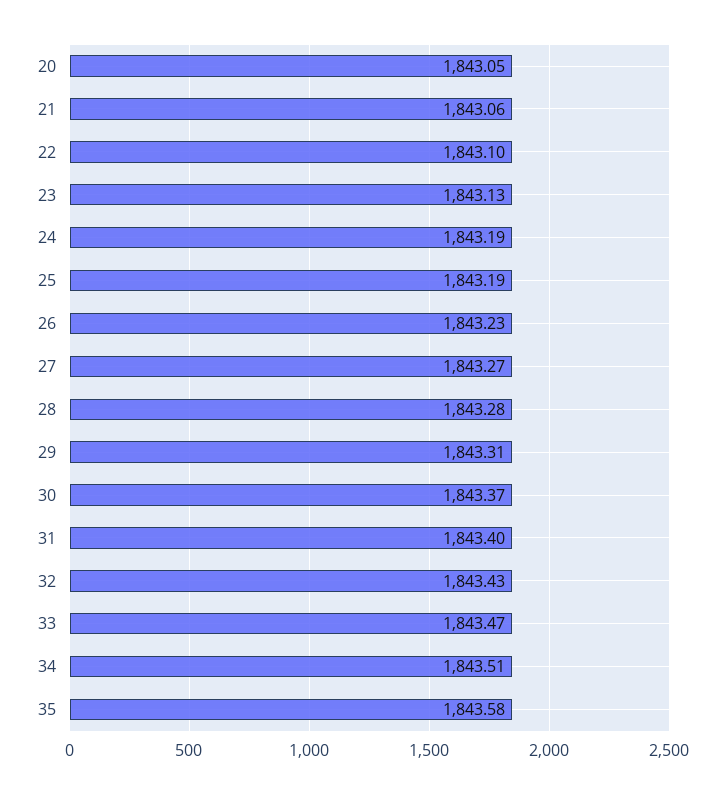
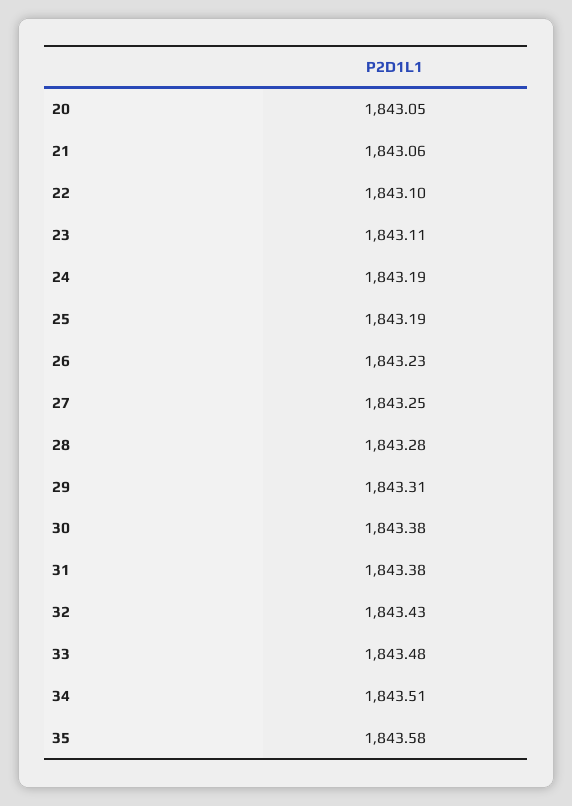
23: 1843.13 -> 1843.11
27: 1843.27 -> 1843.25
30: 1843.37 -> 1843.38
31: 1843.4 -> 1843.38
33: 1843.47 -> 1843.48

